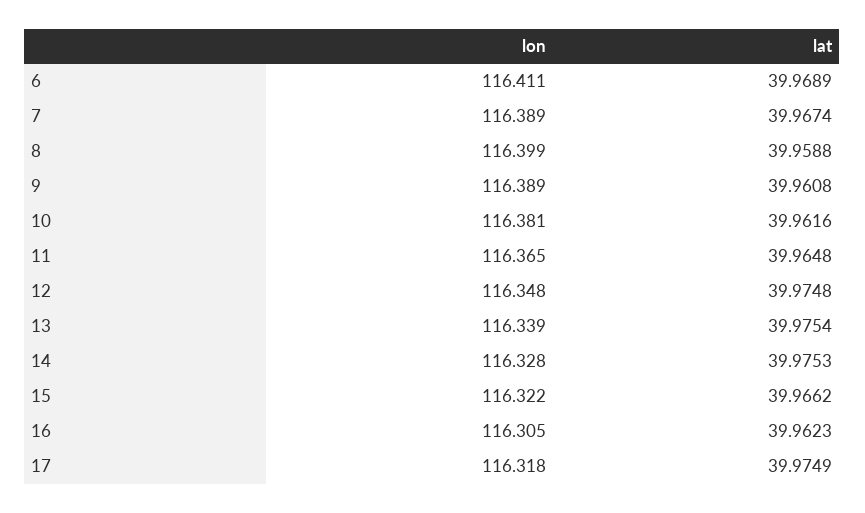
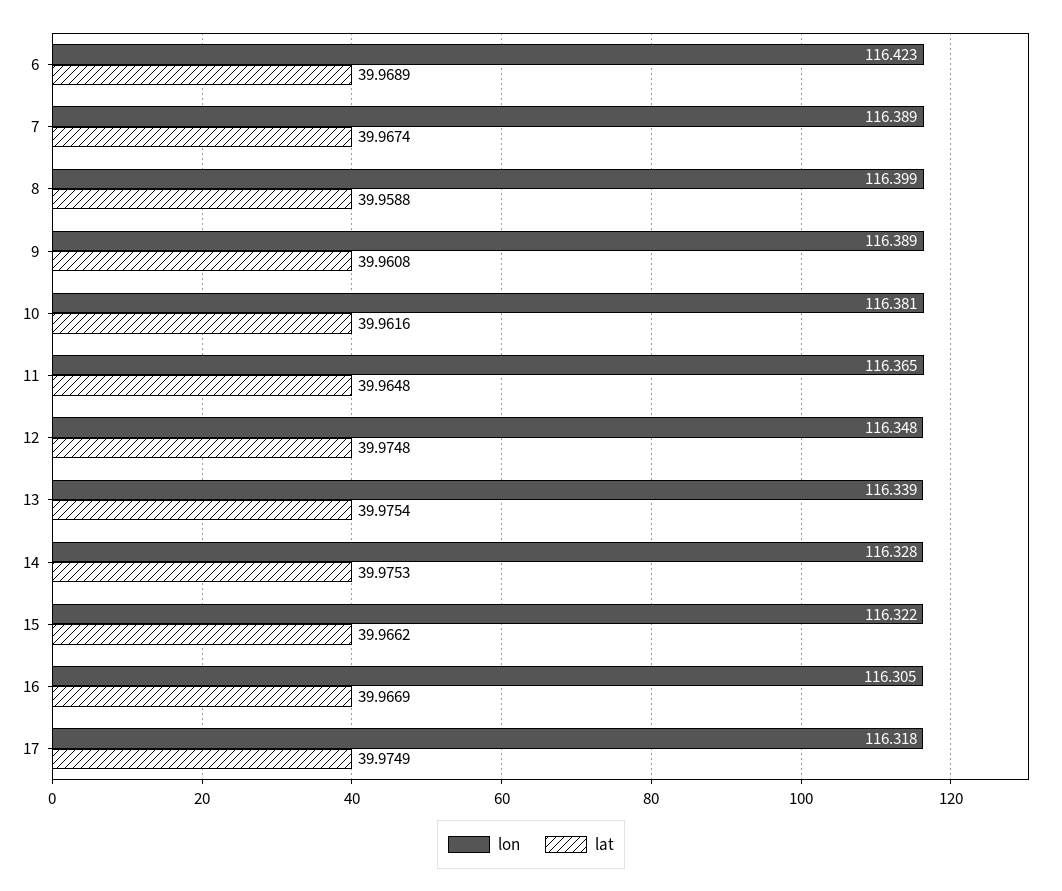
lon, 6: 116.411 -> 116.423
lat, 16: 39.9623 -> 39.9669

